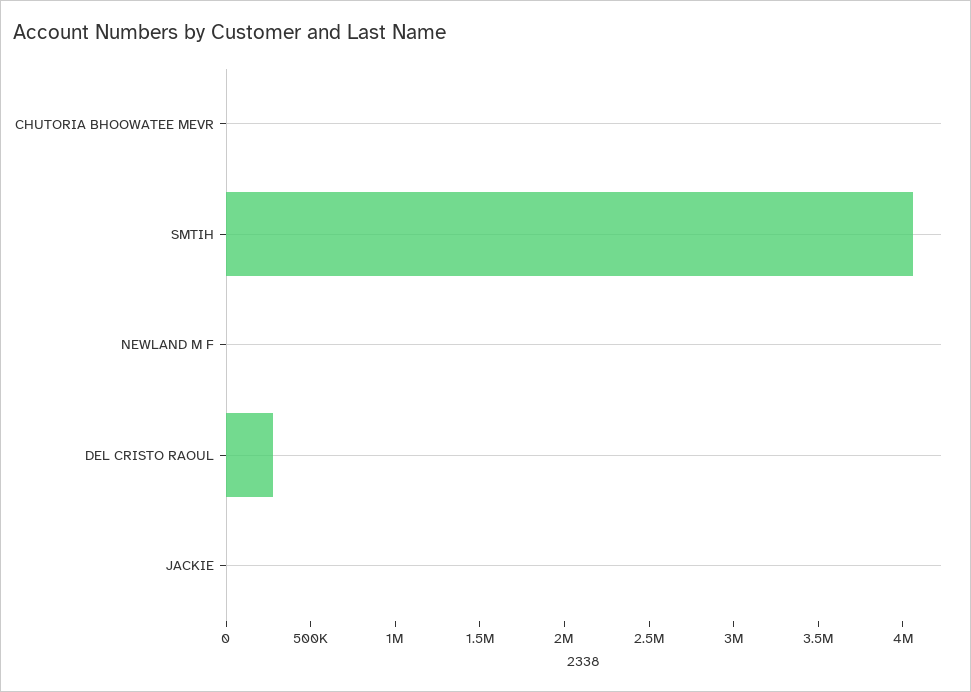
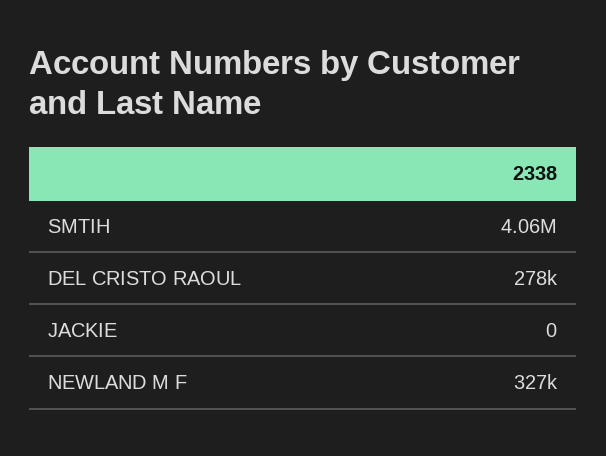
CHUTORIA BHOOWATEE MEVR: 0 -> none
NEWLAND M F: 0 -> 327000

